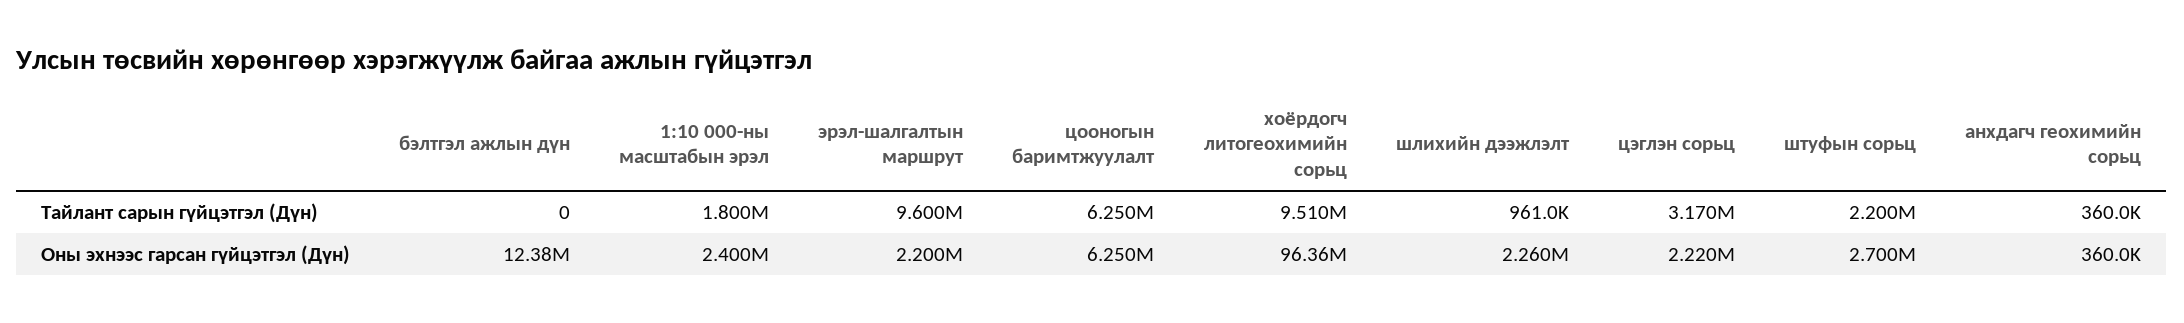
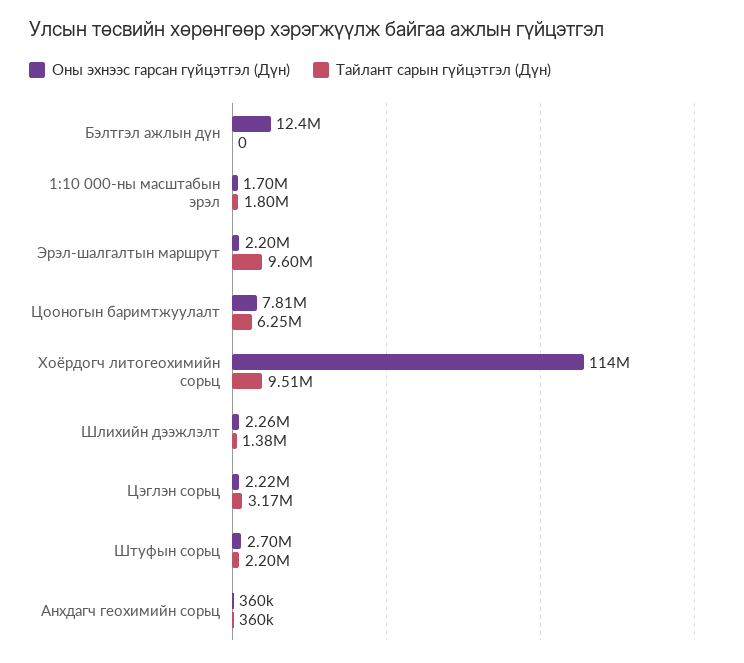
Тайлант сарын гүйцэтгэл (Дүн), шлихийн дээжлэлт: 961000 -> 1380000
Оны эхнээс гарсан гүйцэтгэл (Дүн), 1:10 000-ны масштабын эрэл: 2400000 -> 1700000
Оны эхнээс гарсан гүйцэтгэл (Дүн), цооногын баримтжуулалт: 6250000 -> 7810000
Оны эхнээс гарсан гүйцэтгэл (Дүн), хоёрдогч литогеохимийн сорьц: 96360000 -> 114000000

